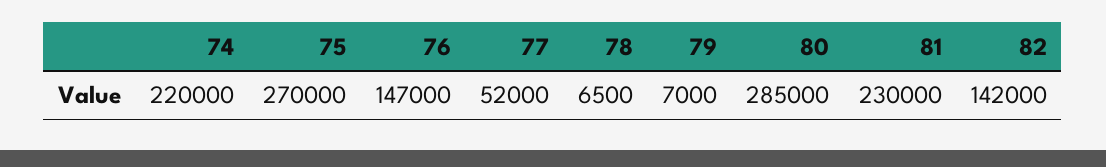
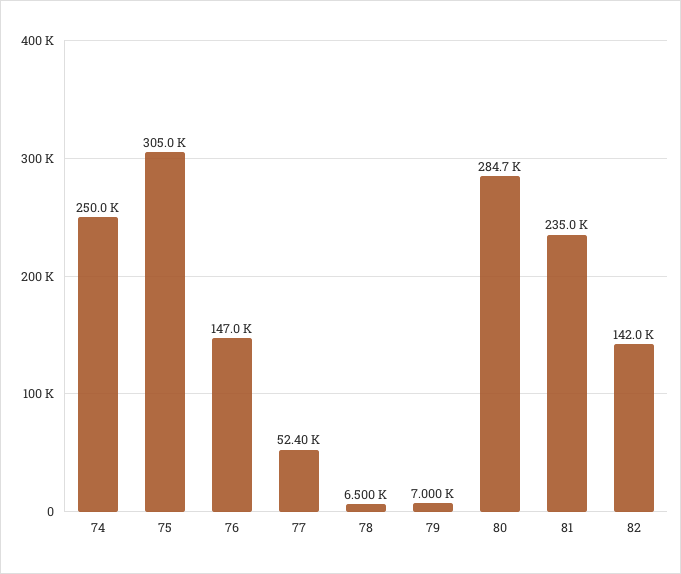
74: 220000 -> 250000
75: 270000 -> 305000
77: 52000 -> 52400
80: 285000 -> 284700
81: 230000 -> 235000

